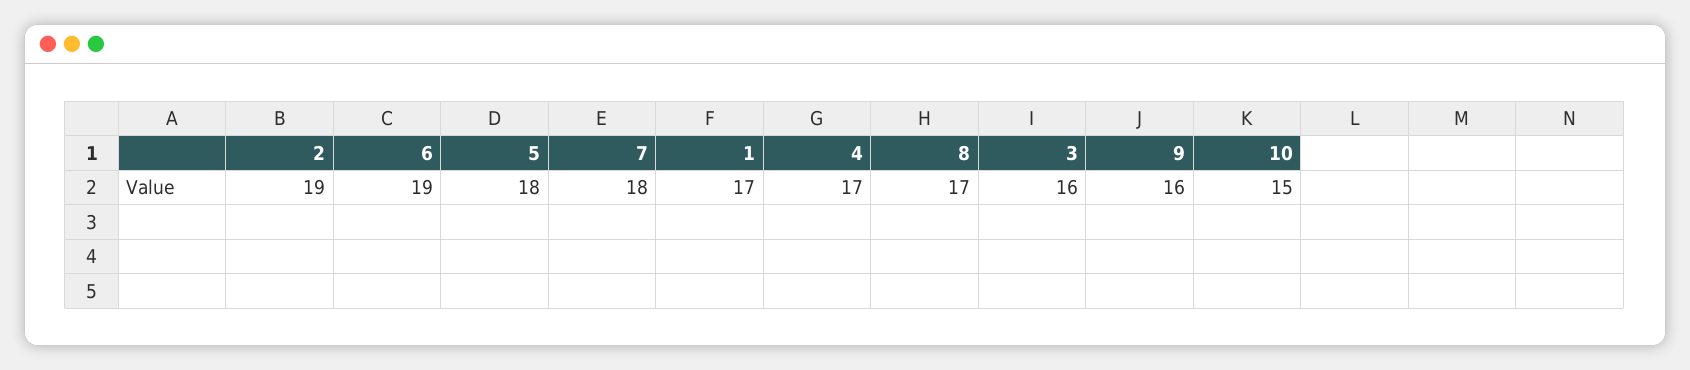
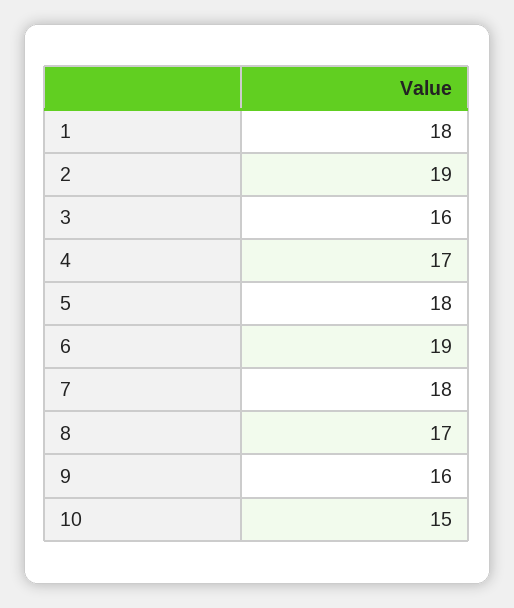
1: 17 -> 18

